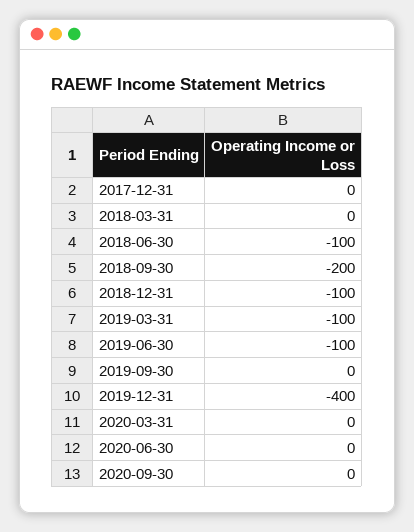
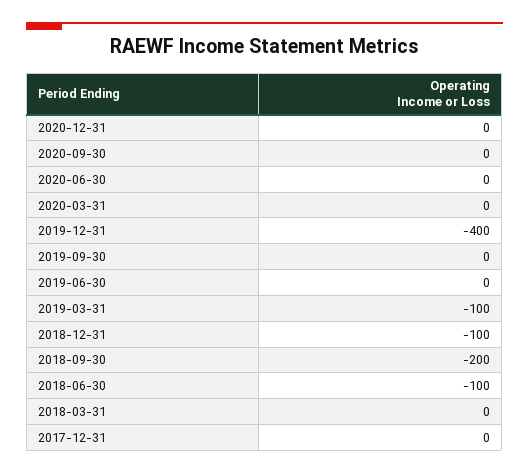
2019-06-30: -100 -> 0
2020-12-31: none -> 0

